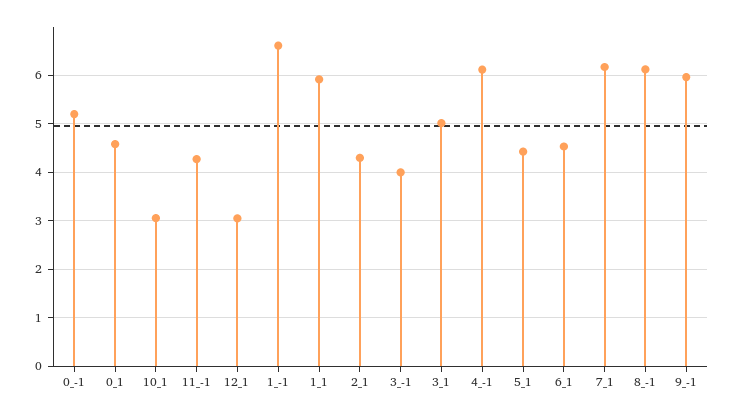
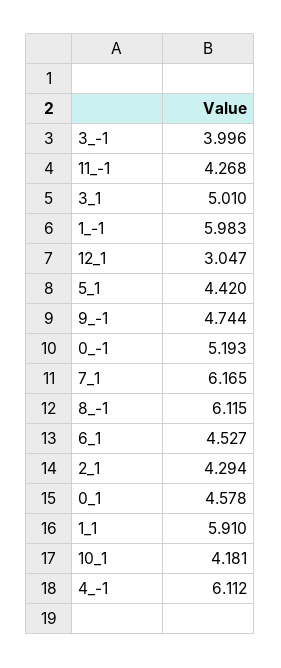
10_1: 3 -> 4.181
1_-1: 6.6 -> 5.983
9_-1: 6 -> 4.744

